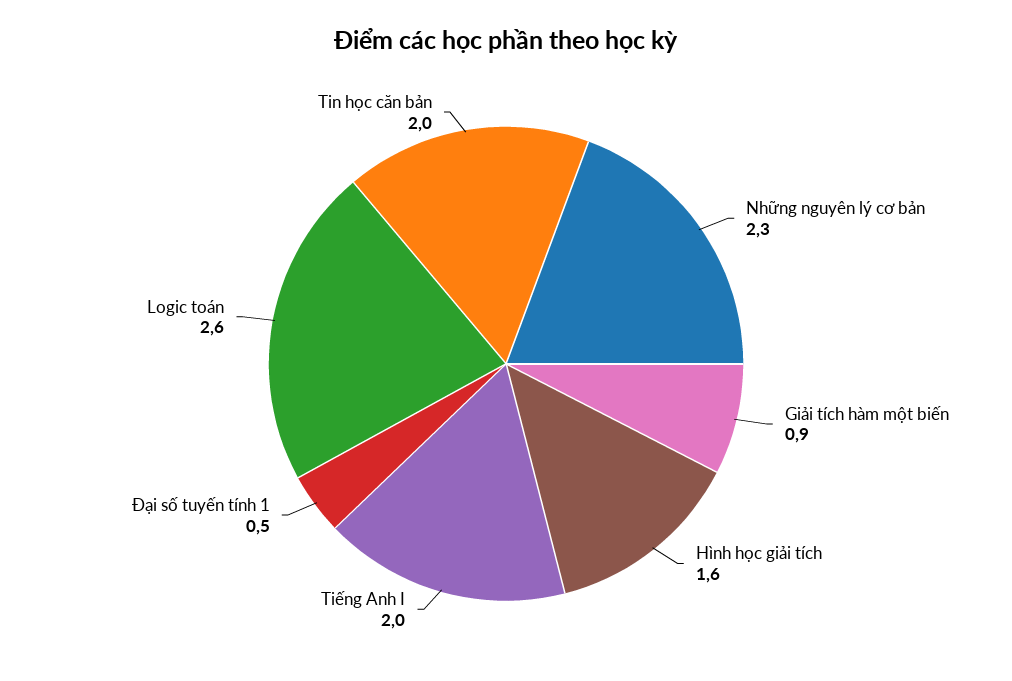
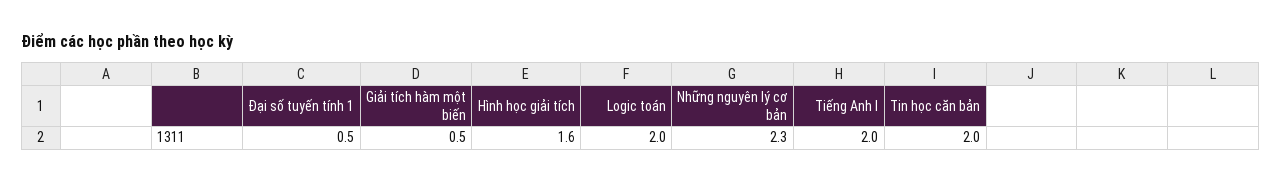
Giải tích hàm một biến: 0.9 -> 0.5
Logic toán: 2.6 -> 2

